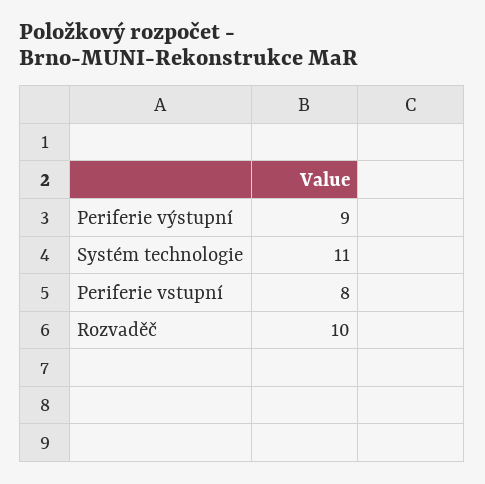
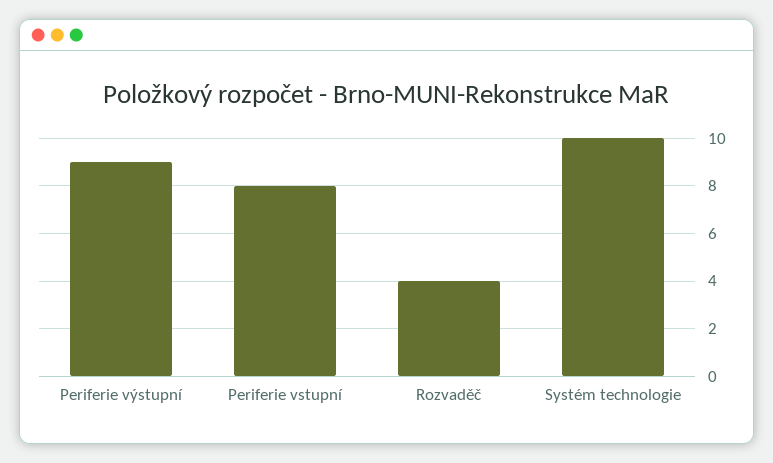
Systém technologie: 11 -> 10
Rozvaděč: 10 -> 4

